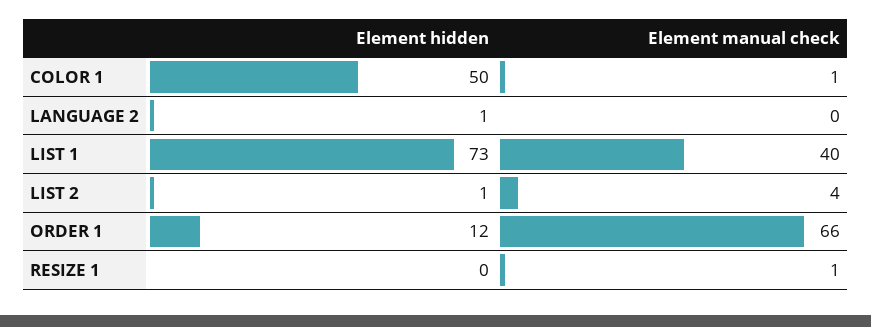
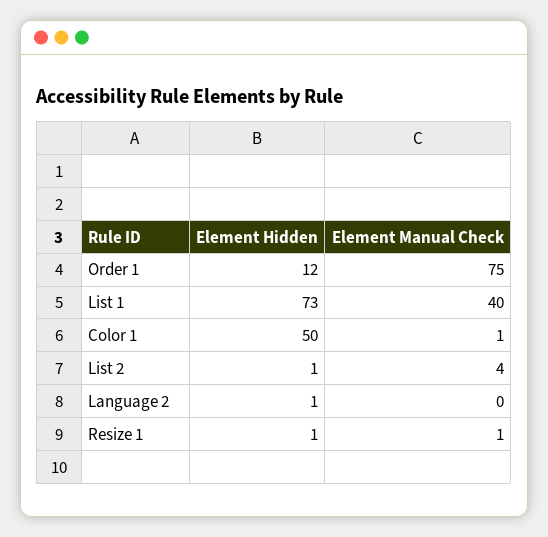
Element manual check, ORDER 1: 66 -> 75
Element hidden, RESIZE 1: 0 -> 1

